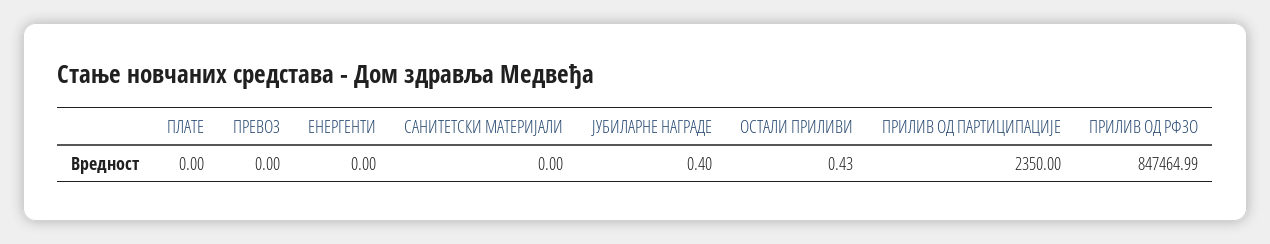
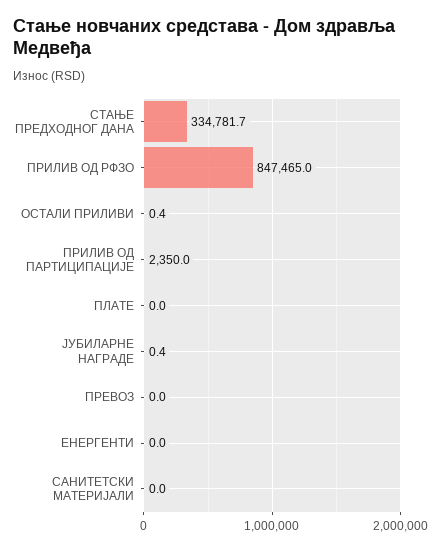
СТАЊЕ ПРЕДХОДНОГ ДАНА: none -> 334781.7

